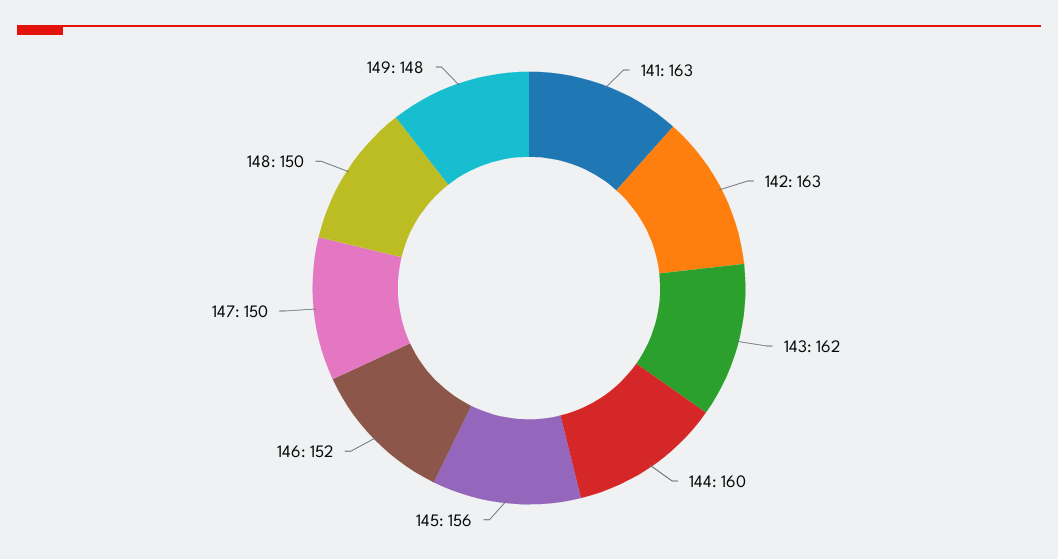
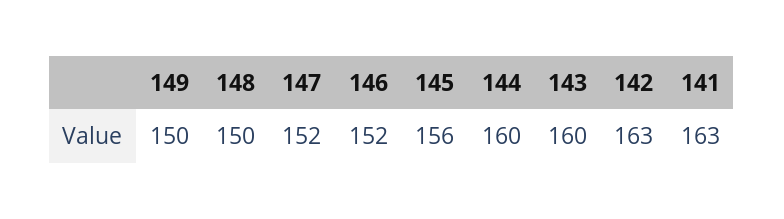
143: 162 -> 160
147: 150 -> 152
149: 148 -> 150

